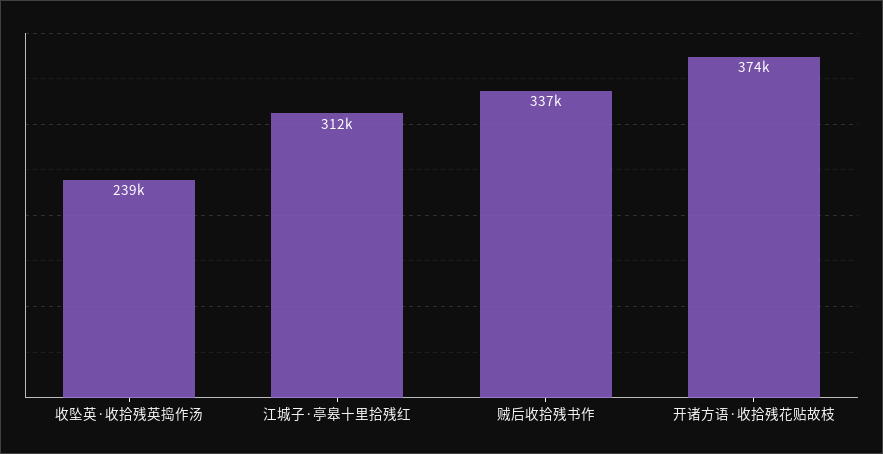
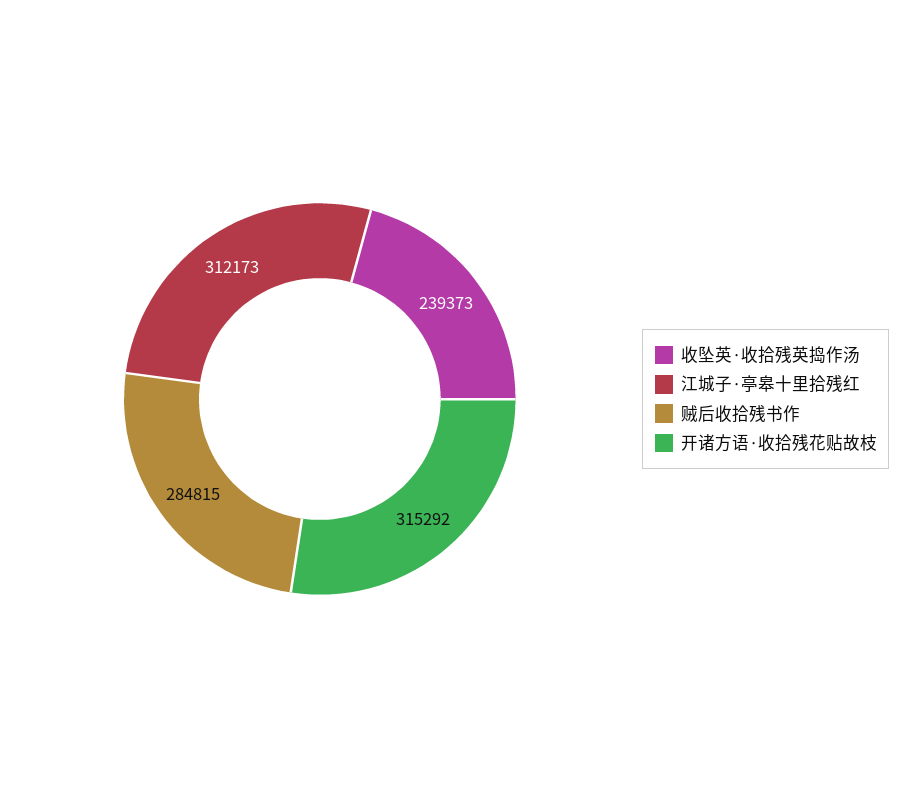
贼后收拾残书作: 337000 -> 284815
开诸方语·收拾残花贴故枝: 374000 -> 315292

